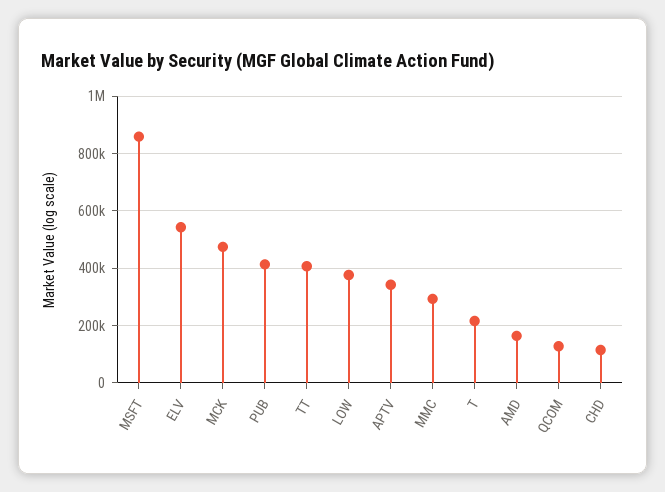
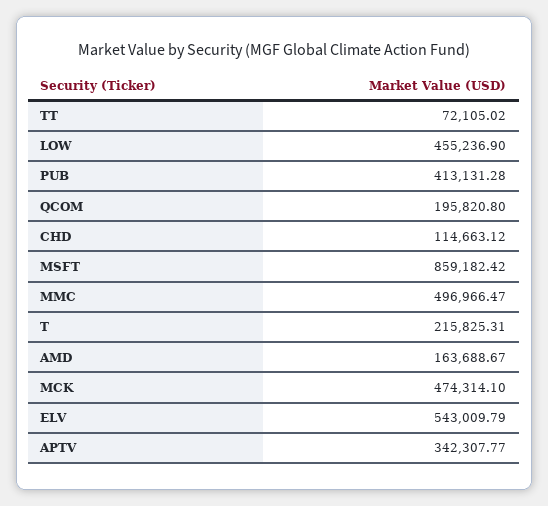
TT: 400000 -> 72105.02
LOW: 375000 -> 455236.9
MMC: 300000 -> 496966.47
QCOM: 125000 -> 195820.8

